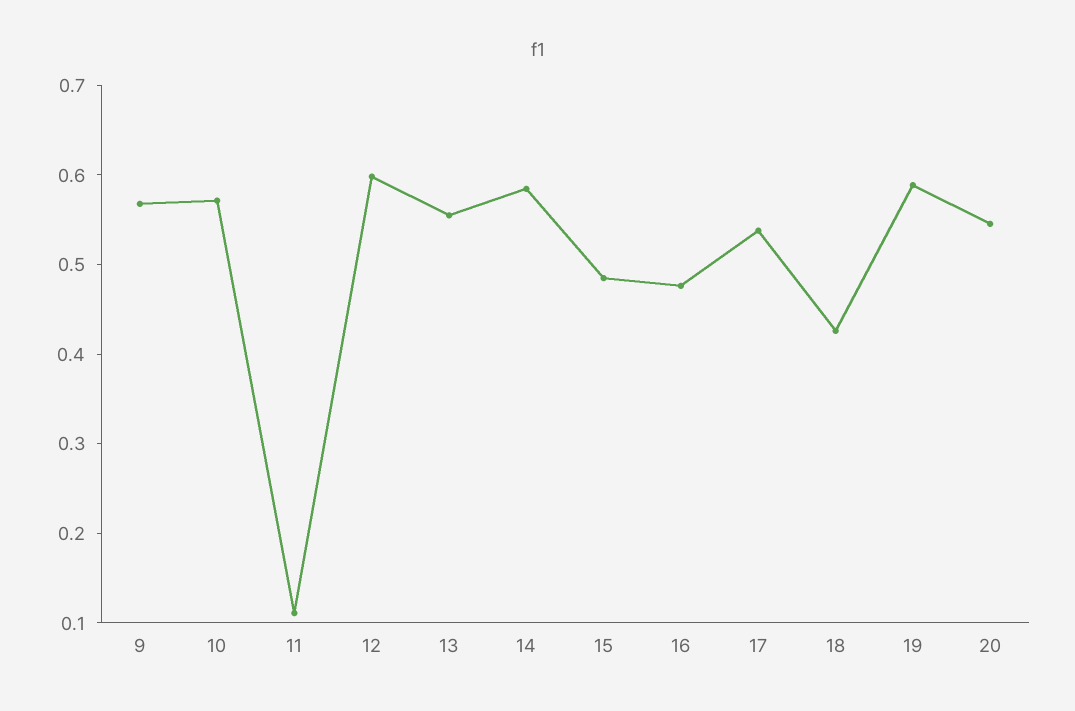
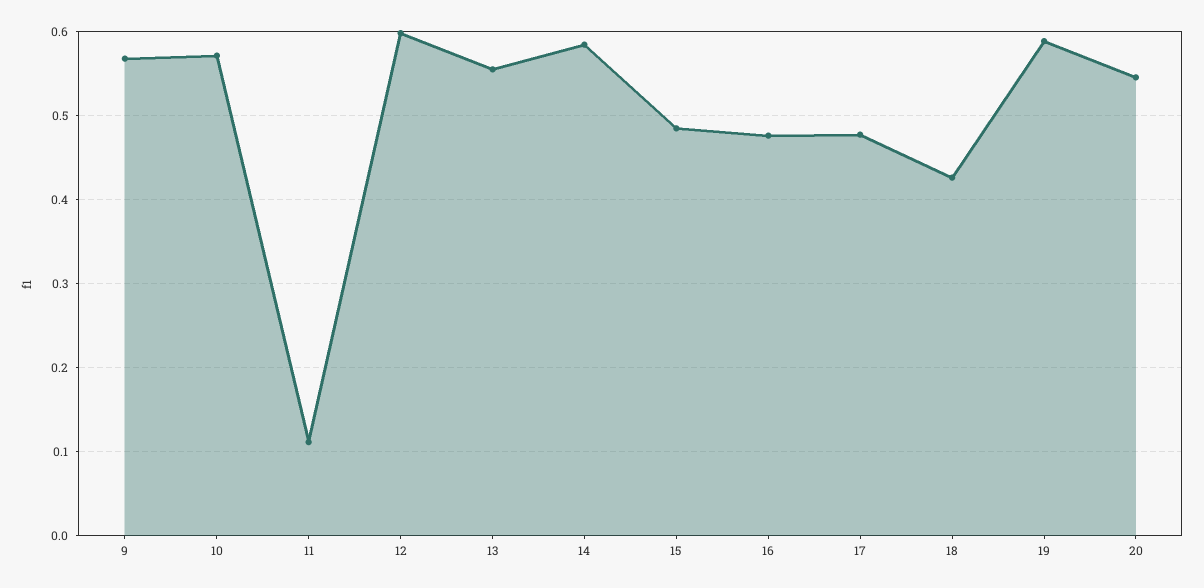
17: 0.54 -> 0.48

